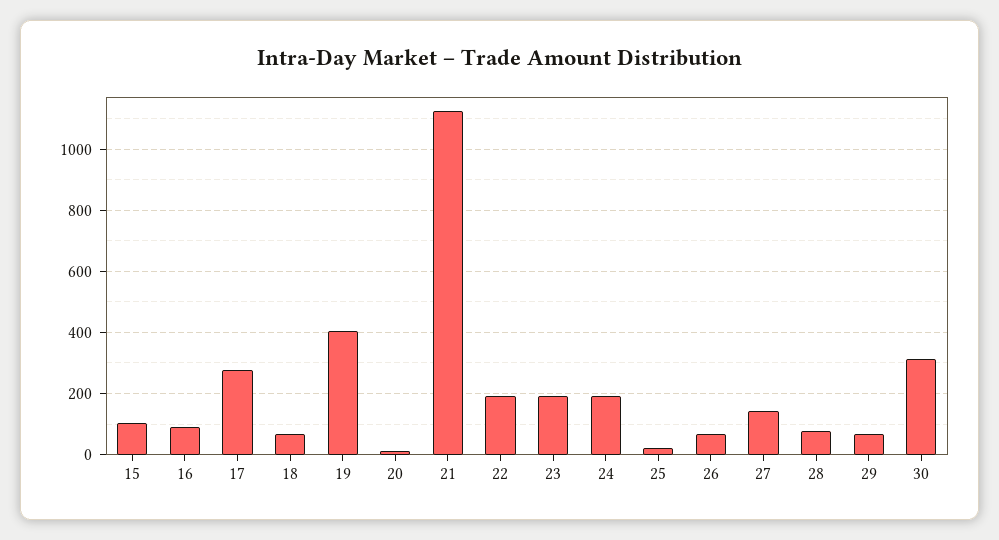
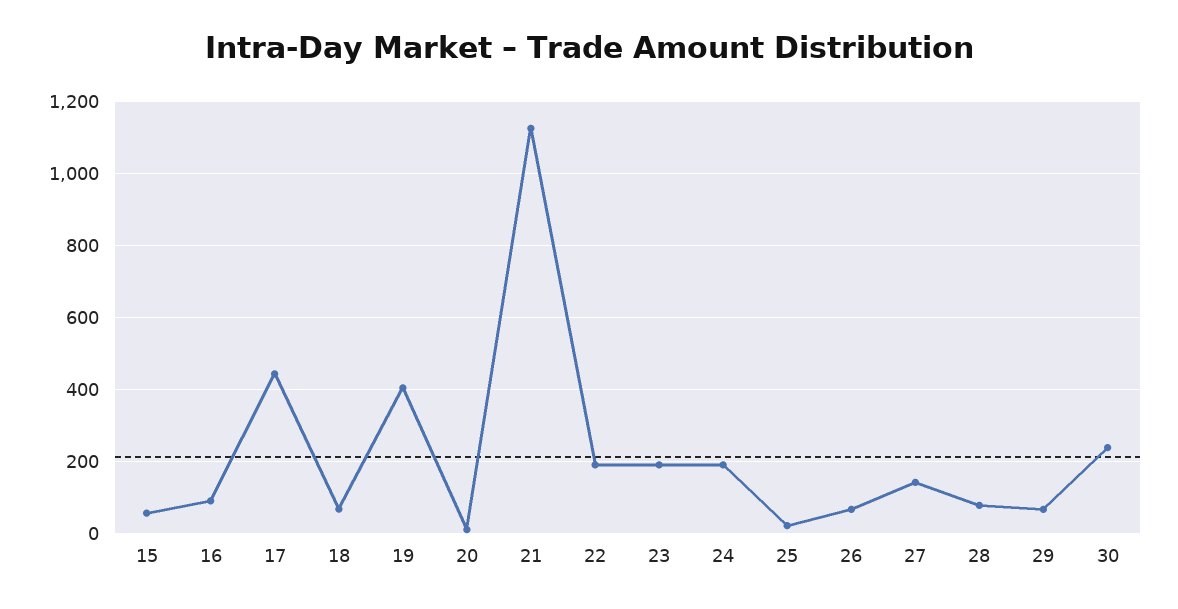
15: 100 -> 60
17: 280 -> 440
30: 320 -> 240

